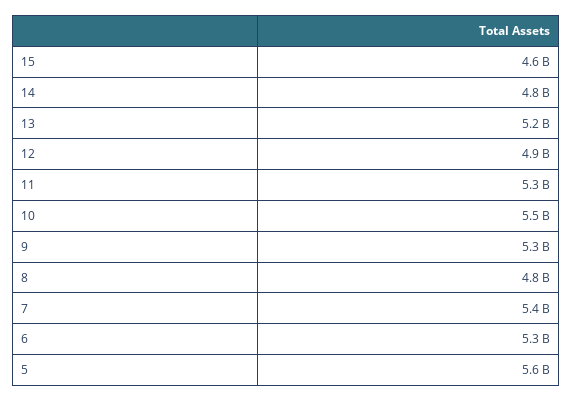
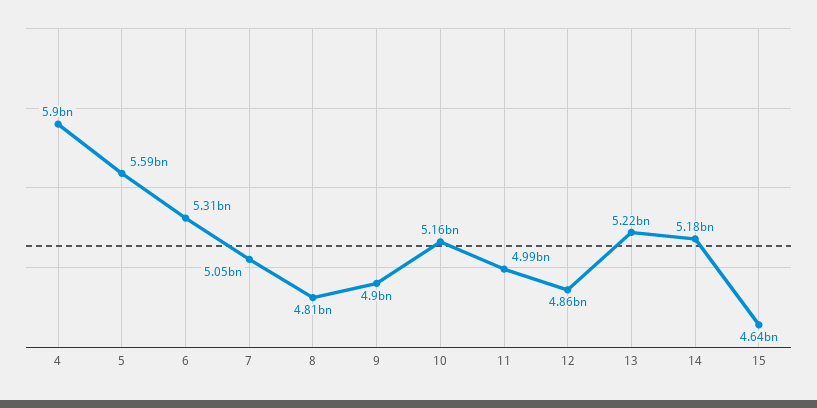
14: 4800000000 -> 5180000000
11: 5300000000 -> 4990000000
10: 5500000000 -> 5160000000
9: 5300000000 -> 4900000000
7: 5400000000 -> 5050000000
4: none -> 5900000000

